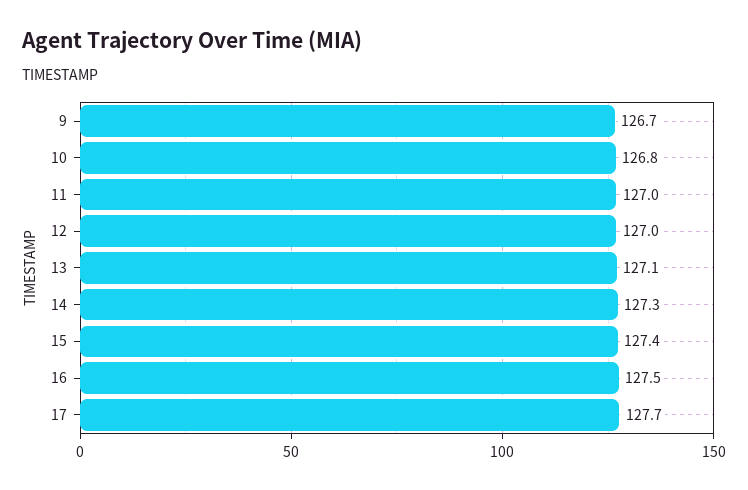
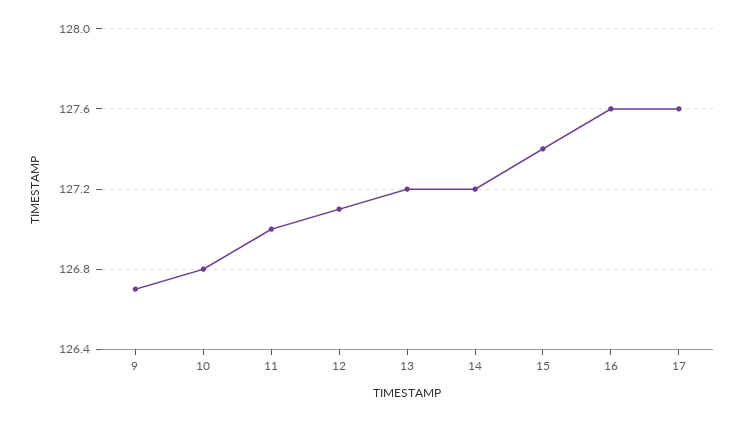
12: 127 -> 127.1
13: 127.1 -> 127.2
14: 127.3 -> 127.2
16: 127.5 -> 127.6
17: 127.7 -> 127.6

